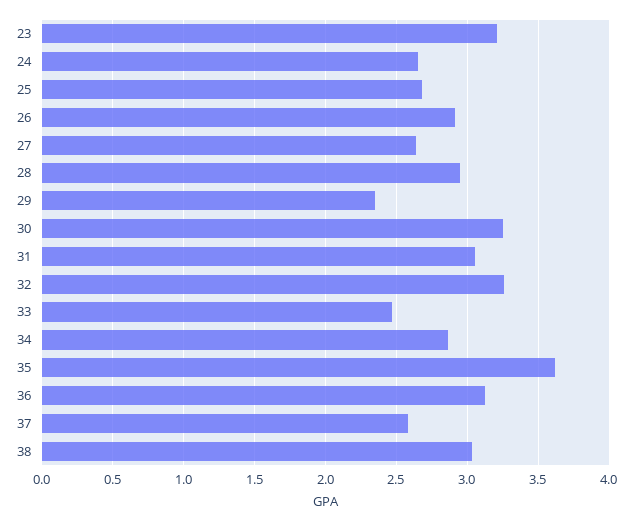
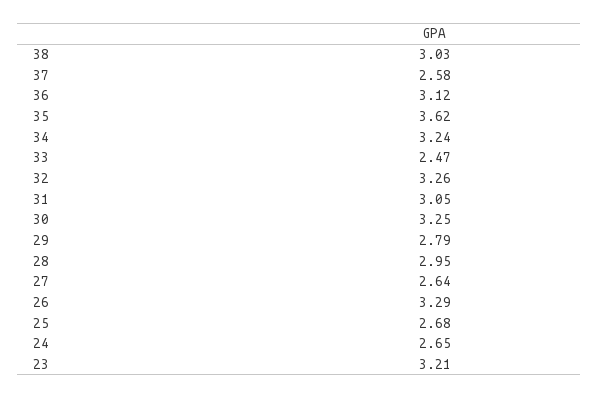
26: 2.9 -> 3.29
29: 2.35 -> 2.79
34: 2.85 -> 3.24

